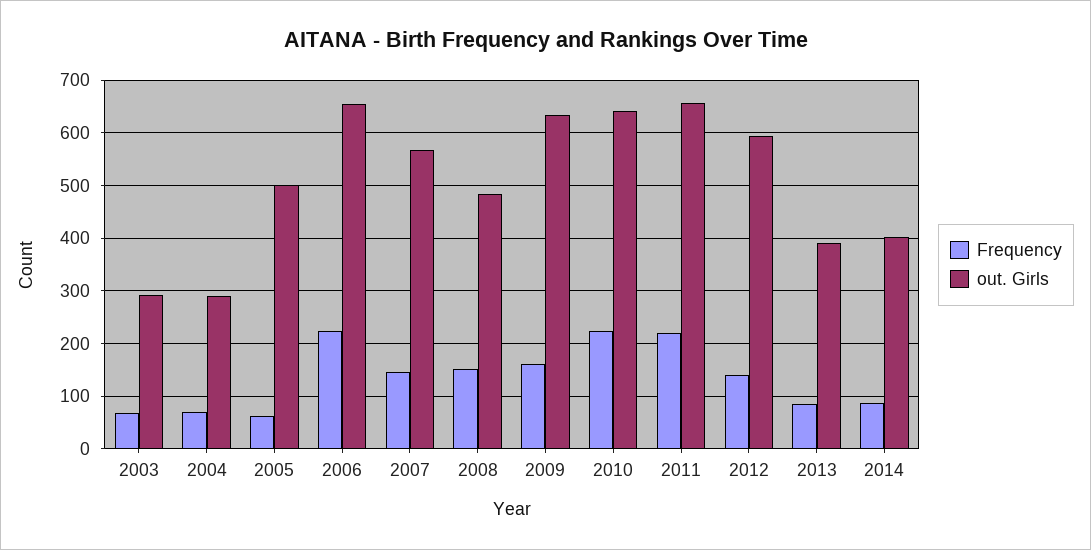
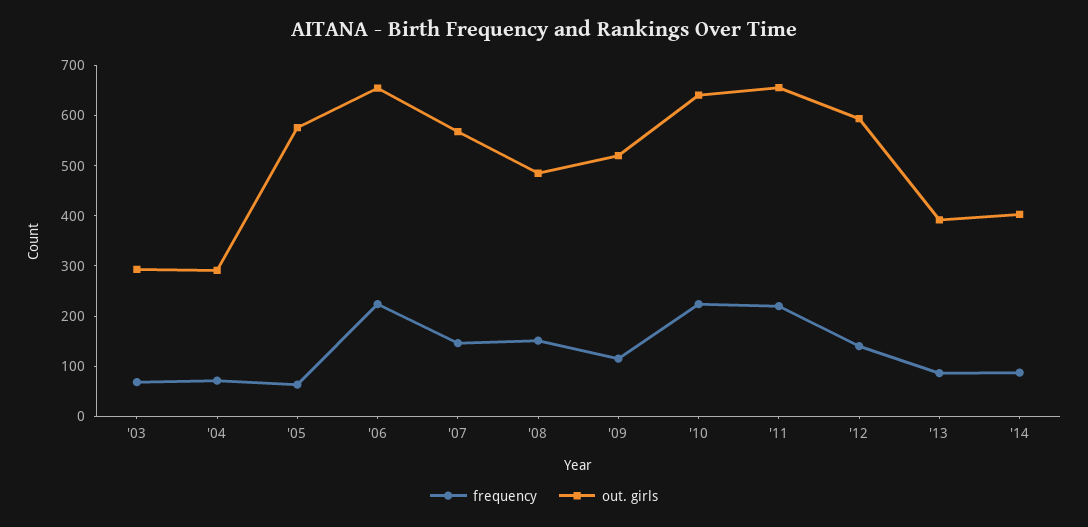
out. Girls, 2005: 500 -> 580
Frequency, 2009: 160 -> 120
out. Girls, 2009: 640 -> 520

